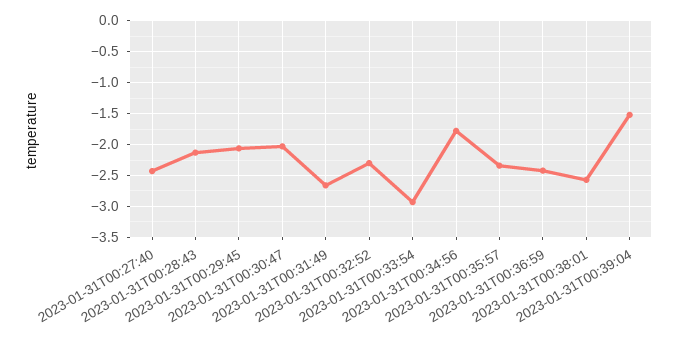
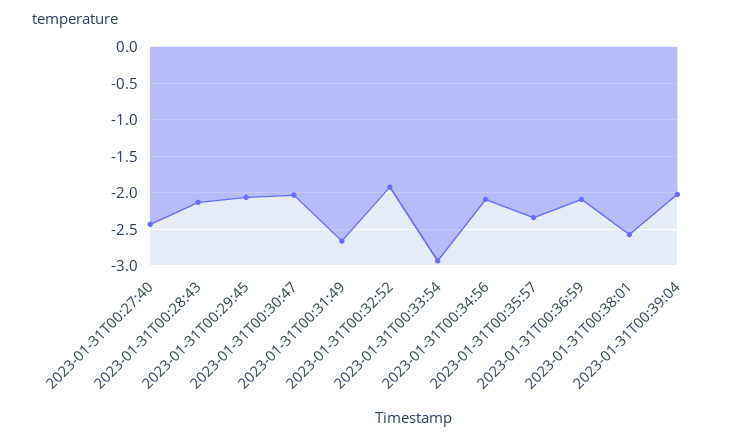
2023-01-31T00:32:52: -2.3 -> -1.9
2023-01-31T00:34:56: -1.8 -> -2.1
2023-01-31T00:36:59: -2.4 -> -2.1
2023-01-31T00:39:04: -1.5 -> -2

